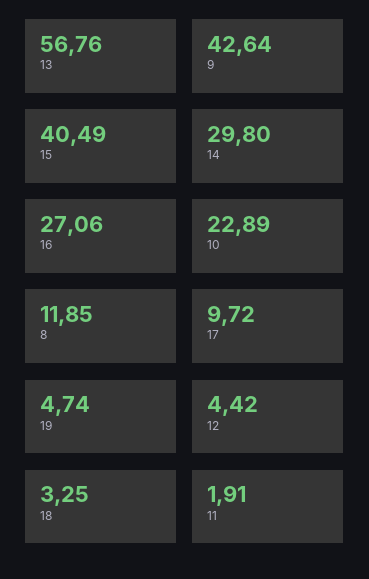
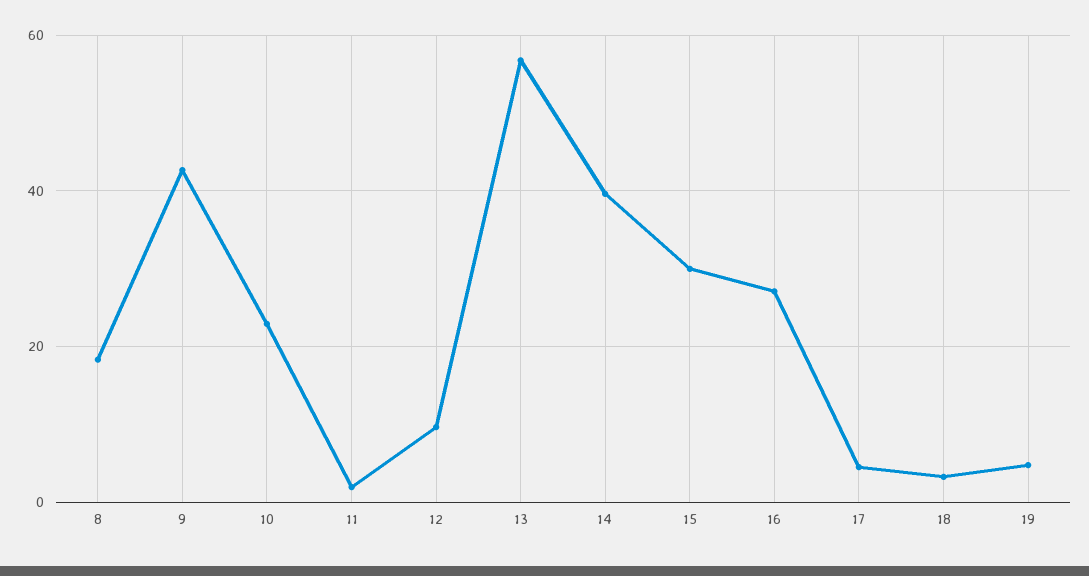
15: 40.49 -> 30
14: 29.8 -> 40
8: 11.85 -> 18
17: 9.72 -> 4
12: 4.42 -> 10

